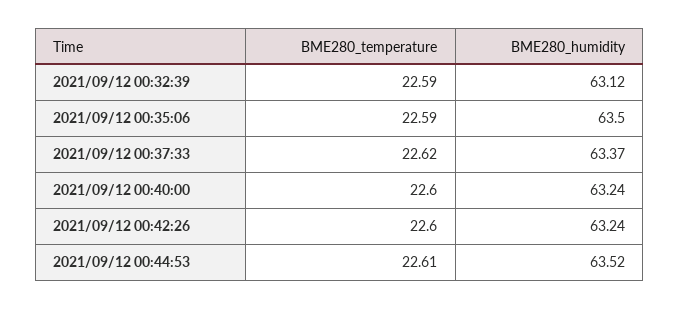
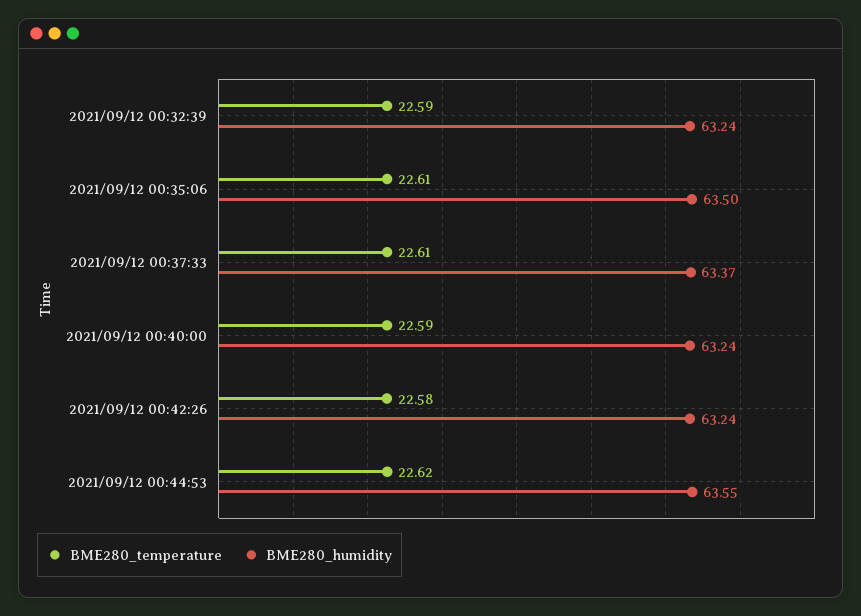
BME280_humidity, 2021/09/12 00:32:39: 63.12 -> 63.24
BME280_temperature, 2021/09/12 00:35:06: 22.59 -> 22.61
BME280_temperature, 2021/09/12 00:37:33: 22.62 -> 22.61
BME280_temperature, 2021/09/12 00:40:00: 22.6 -> 22.59
BME280_temperature, 2021/09/12 00:42:26: 22.6 -> 22.58
BME280_temperature, 2021/09/12 00:44:53: 22.61 -> 22.62
BME280_humidity, 2021/09/12 00:44:53: 63.52 -> 63.55

